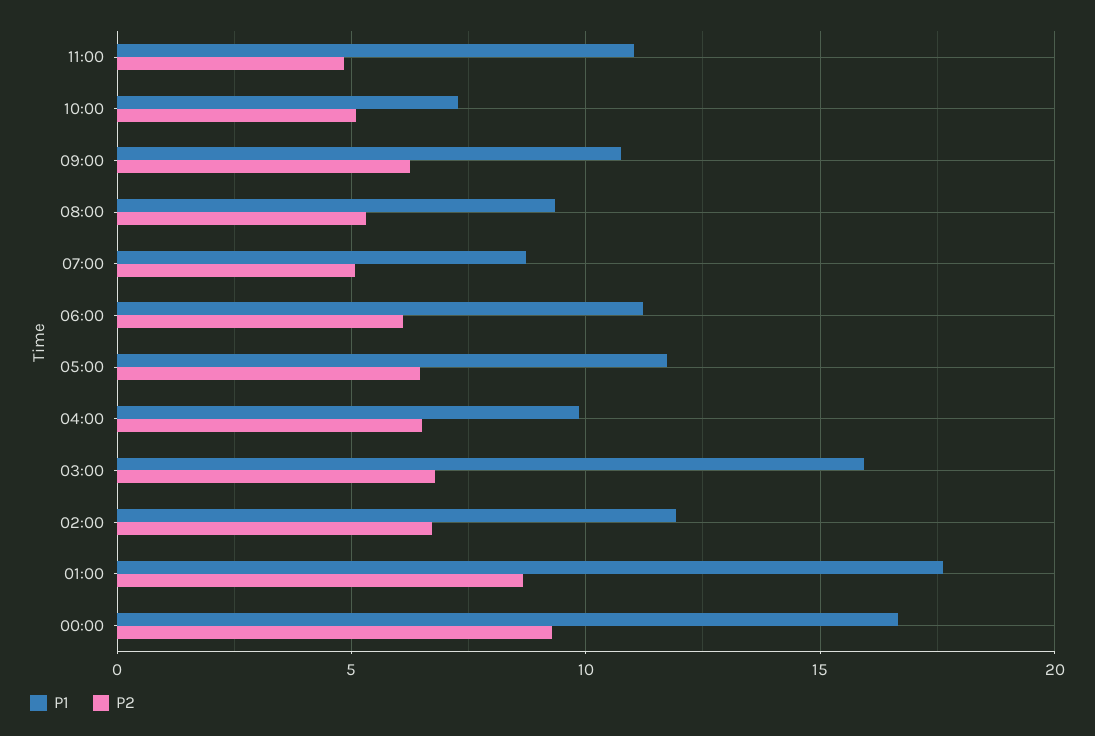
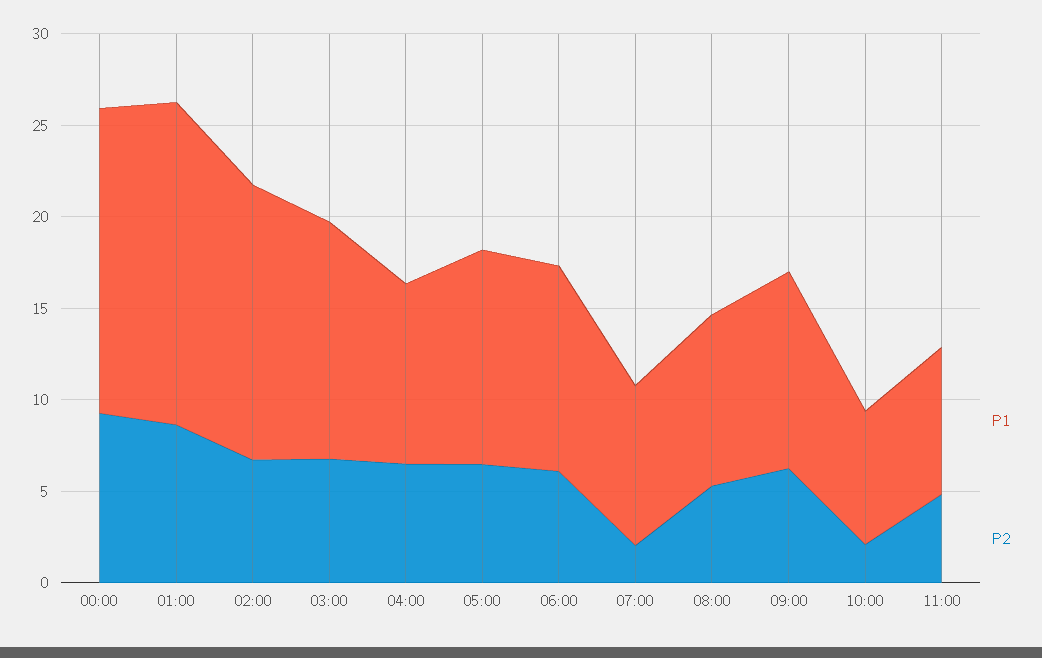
P1, 11:00: 11 -> 8
P2, 10:00: 5 -> 2
P2, 07:00: 5 -> 2
P1, 03:00: 16 -> 13
P1, 02:00: 12 -> 15

